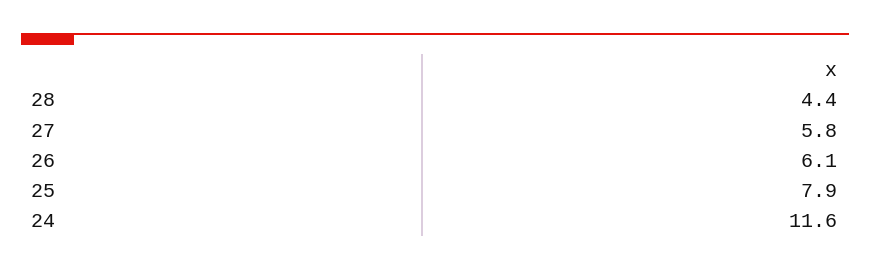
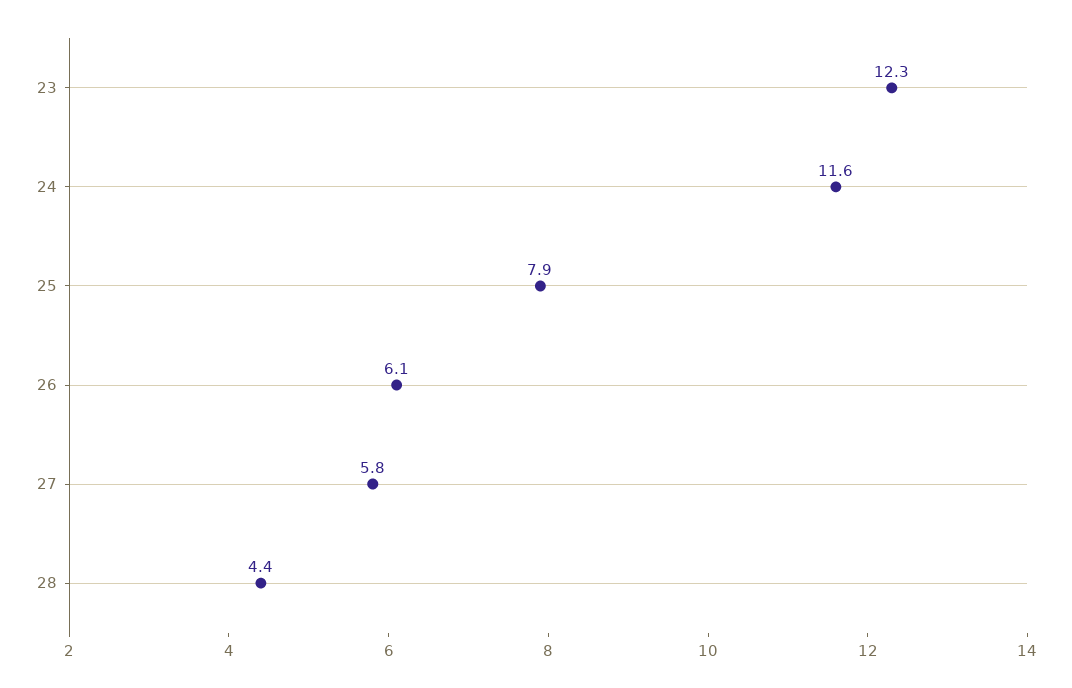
23: none -> 12.3

